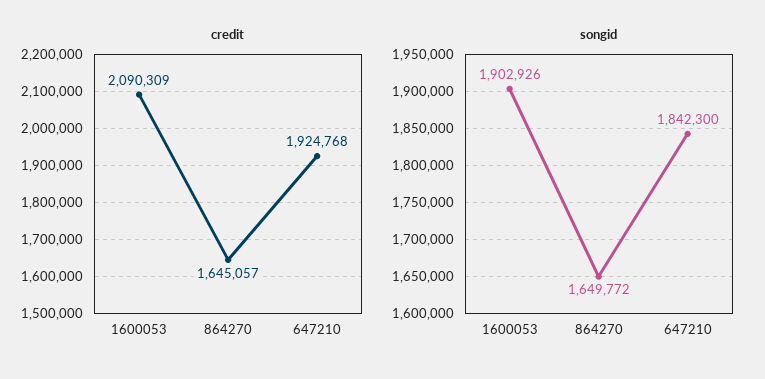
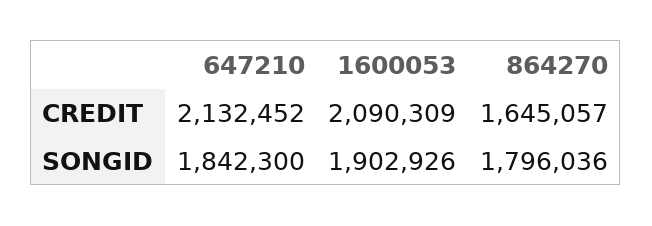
credit, 647210: 1924768 -> 2132452
songid, 864270: 1649772 -> 1796036

